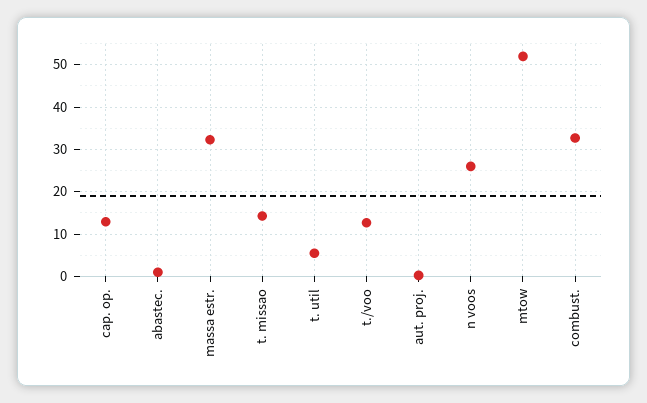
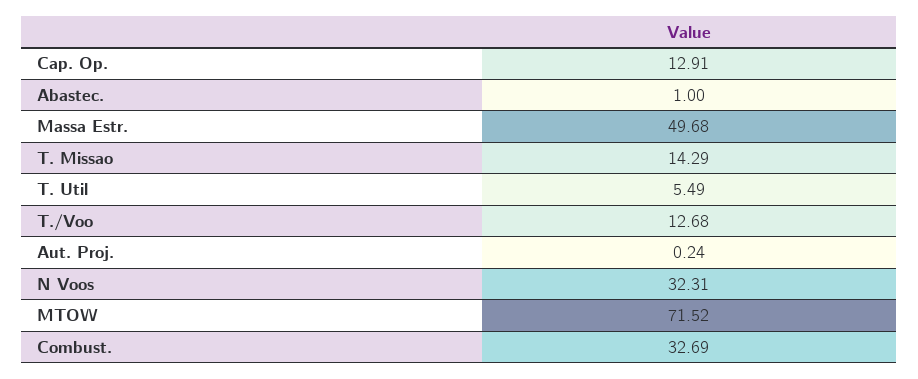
massa estr.: 32 -> 49.68
n voos: 26 -> 32.31
mtow: 52 -> 71.52

